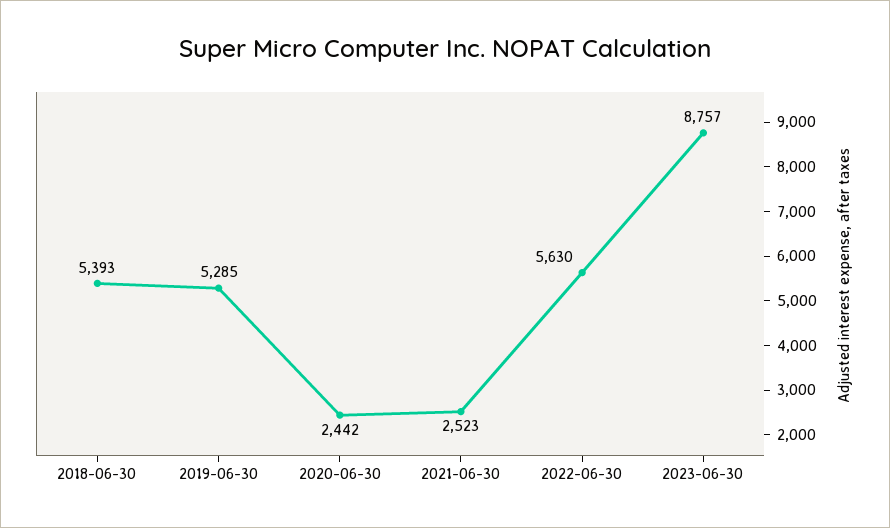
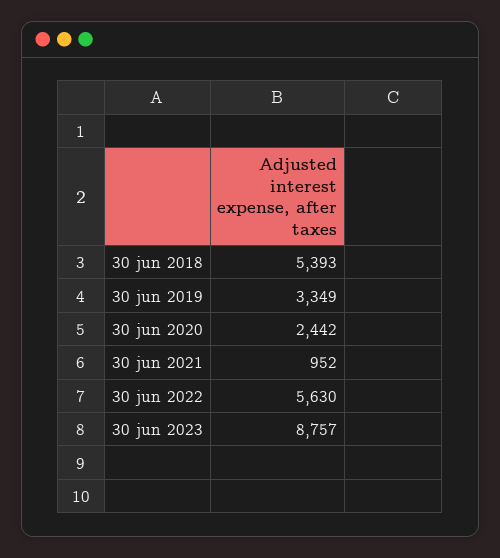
2019-06-30: 5285 -> 3349
2021-06-30: 2523 -> 952

